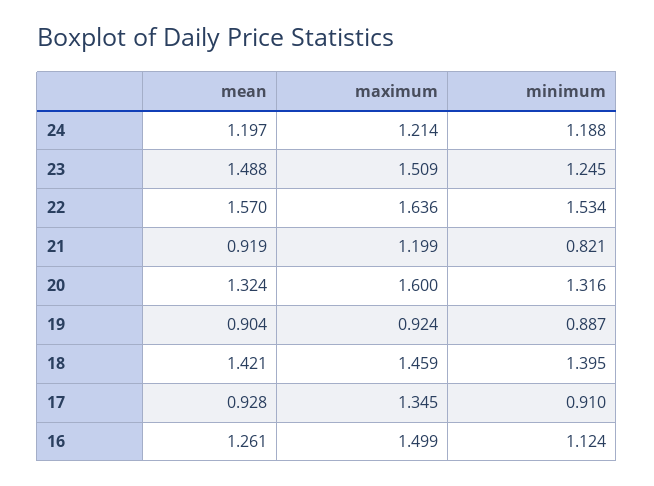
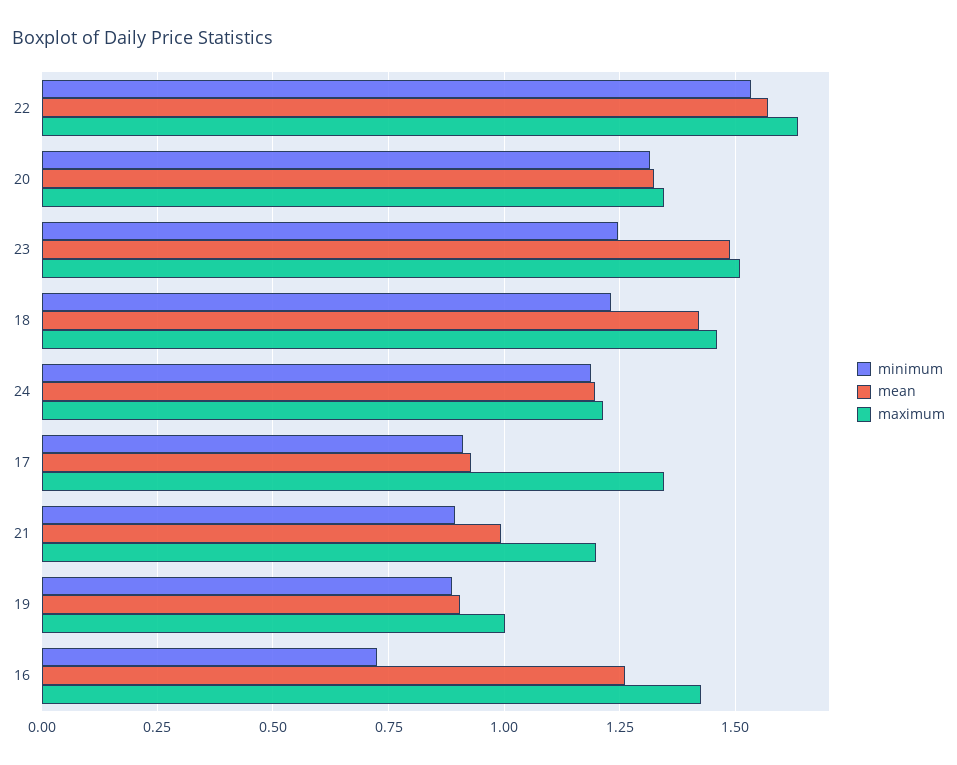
mean, 21: 0.919 -> 1
minimum, 21: 0.821 -> 0.9
maximum, 20: 1.6 -> 1.35
maximum, 19: 0.924 -> 1
minimum, 18: 1.395 -> 1.225
maximum, 16: 1.499 -> 1.425
minimum, 16: 1.124 -> 0.725

